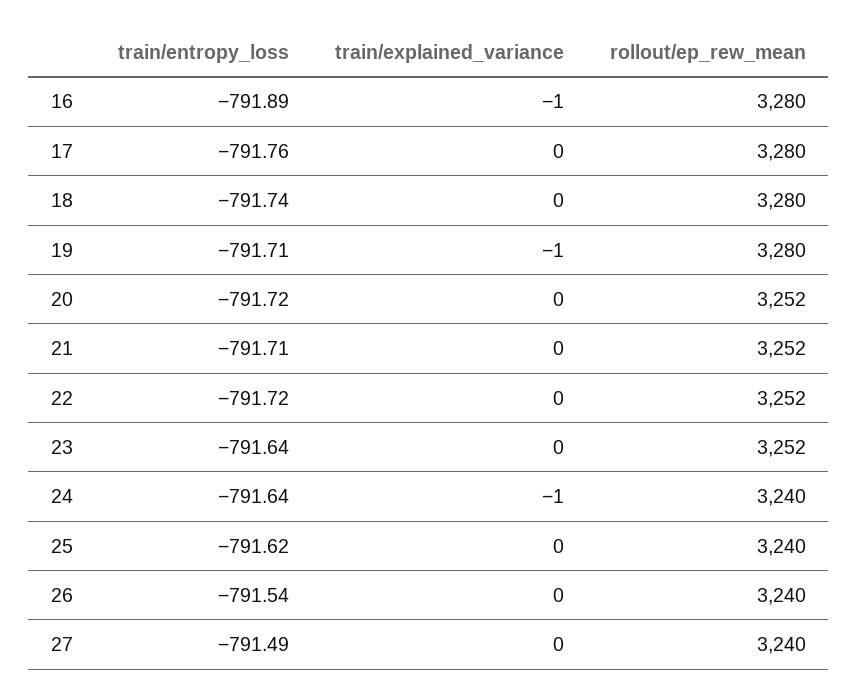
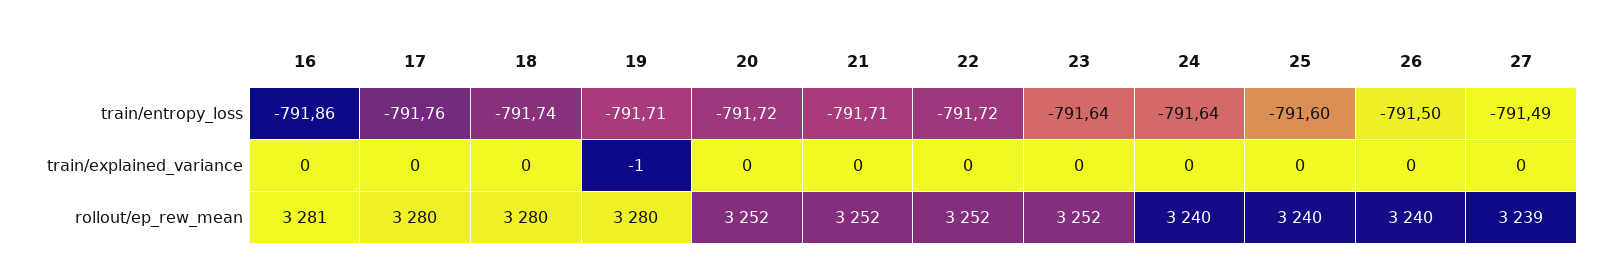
train/entropy_loss, 16: -791.89 -> -791.86
train/explained_variance, 16: -1 -> 0
rollout/ep_rew_mean, 16: 3280 -> 3281
train/explained_variance, 24: -1 -> 0
train/entropy_loss, 25: -791.62 -> -791.6
train/entropy_loss, 26: -791.54 -> -791.5
rollout/ep_rew_mean, 27: 3240 -> 3239

